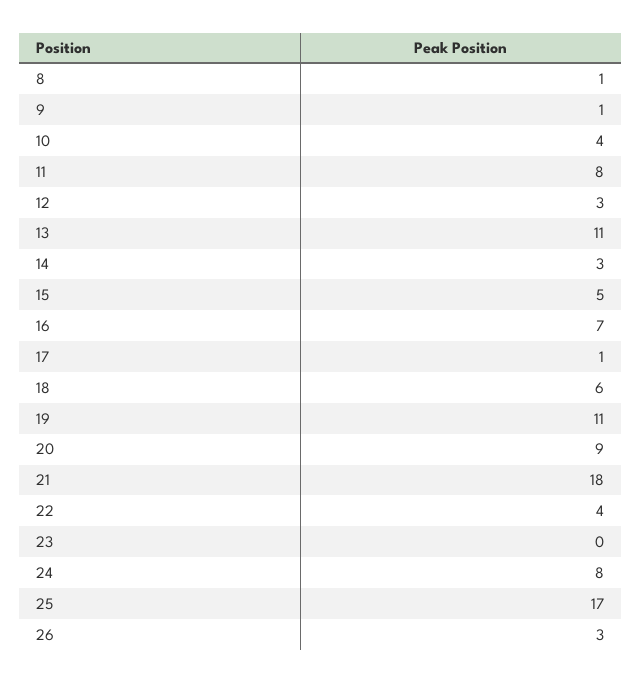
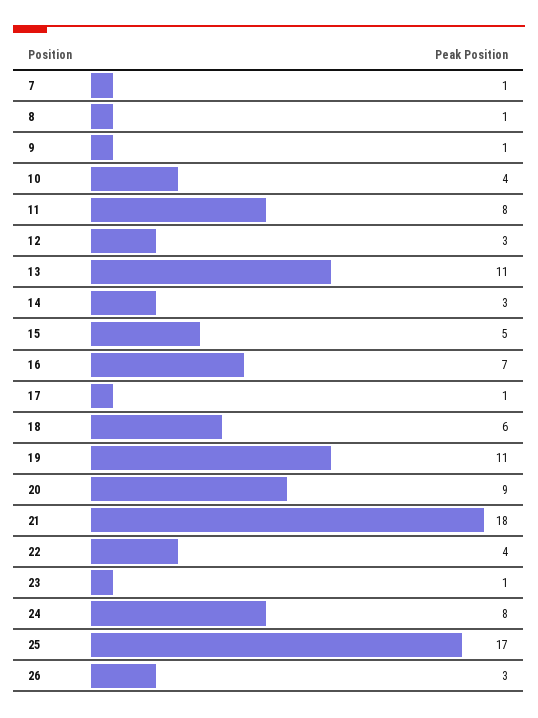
23: 0 -> 1
7: none -> 1

